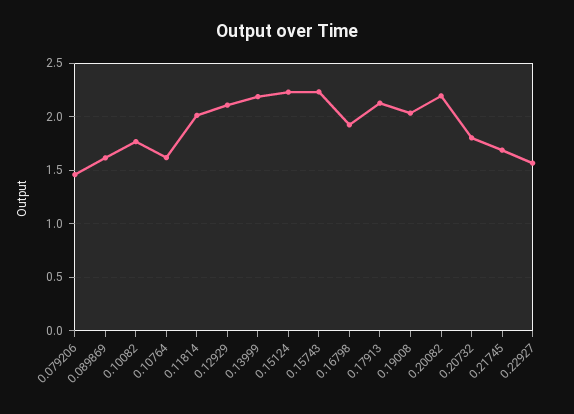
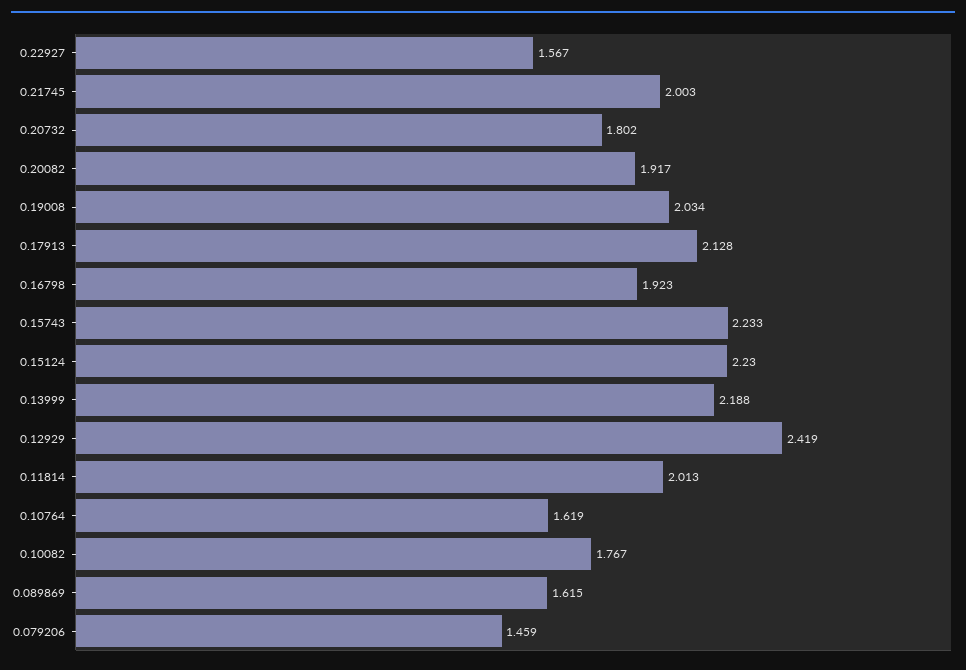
0.12929: 2.1 -> 2.419
0.20082: 2.2 -> 1.917
0.21745: 1.7 -> 2.003

